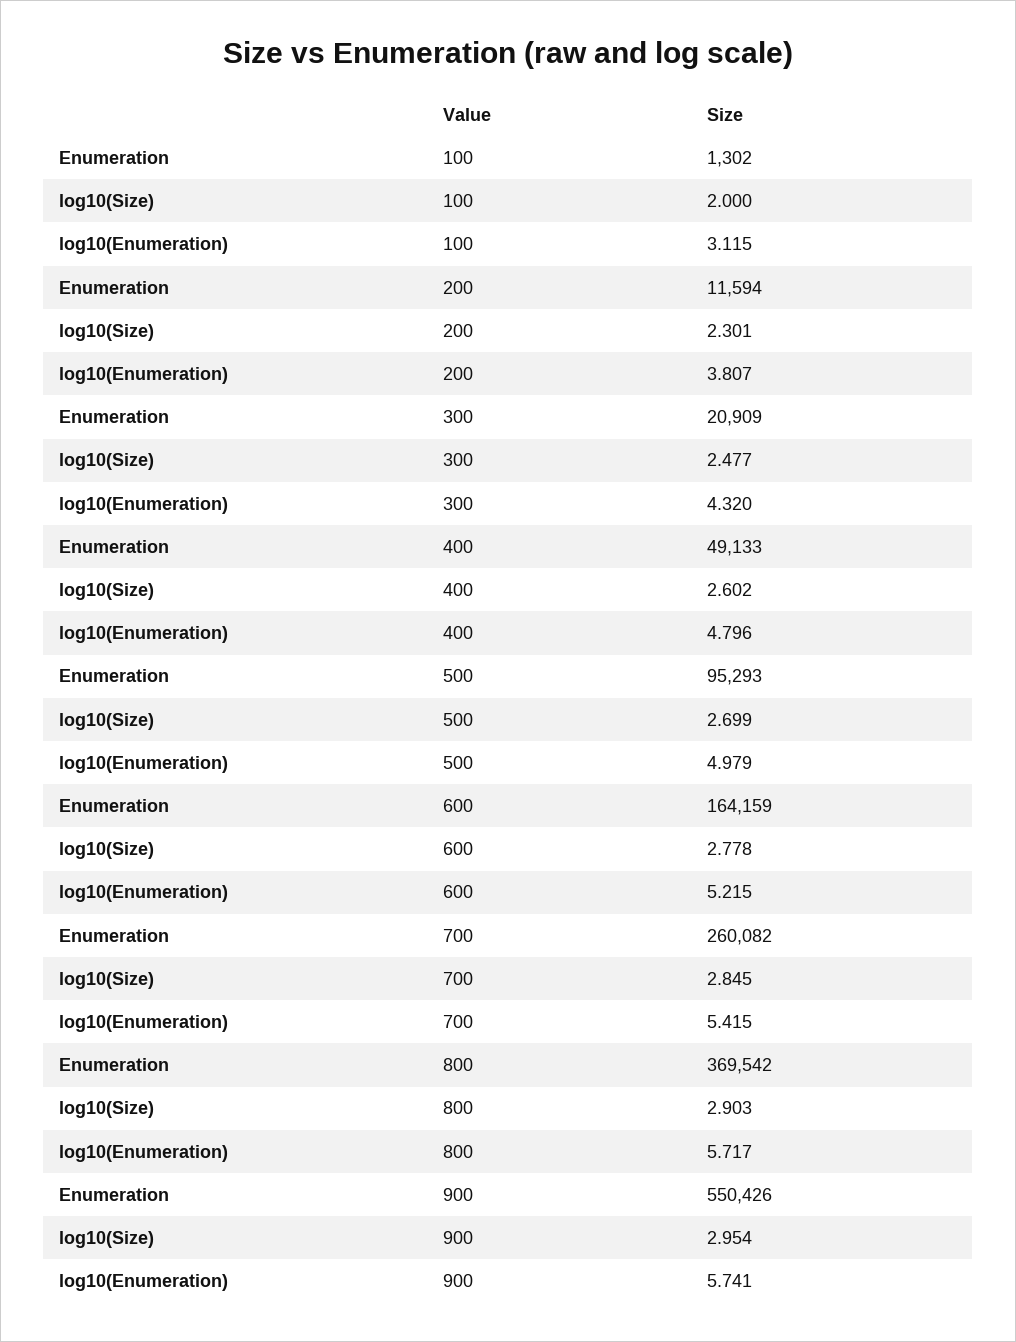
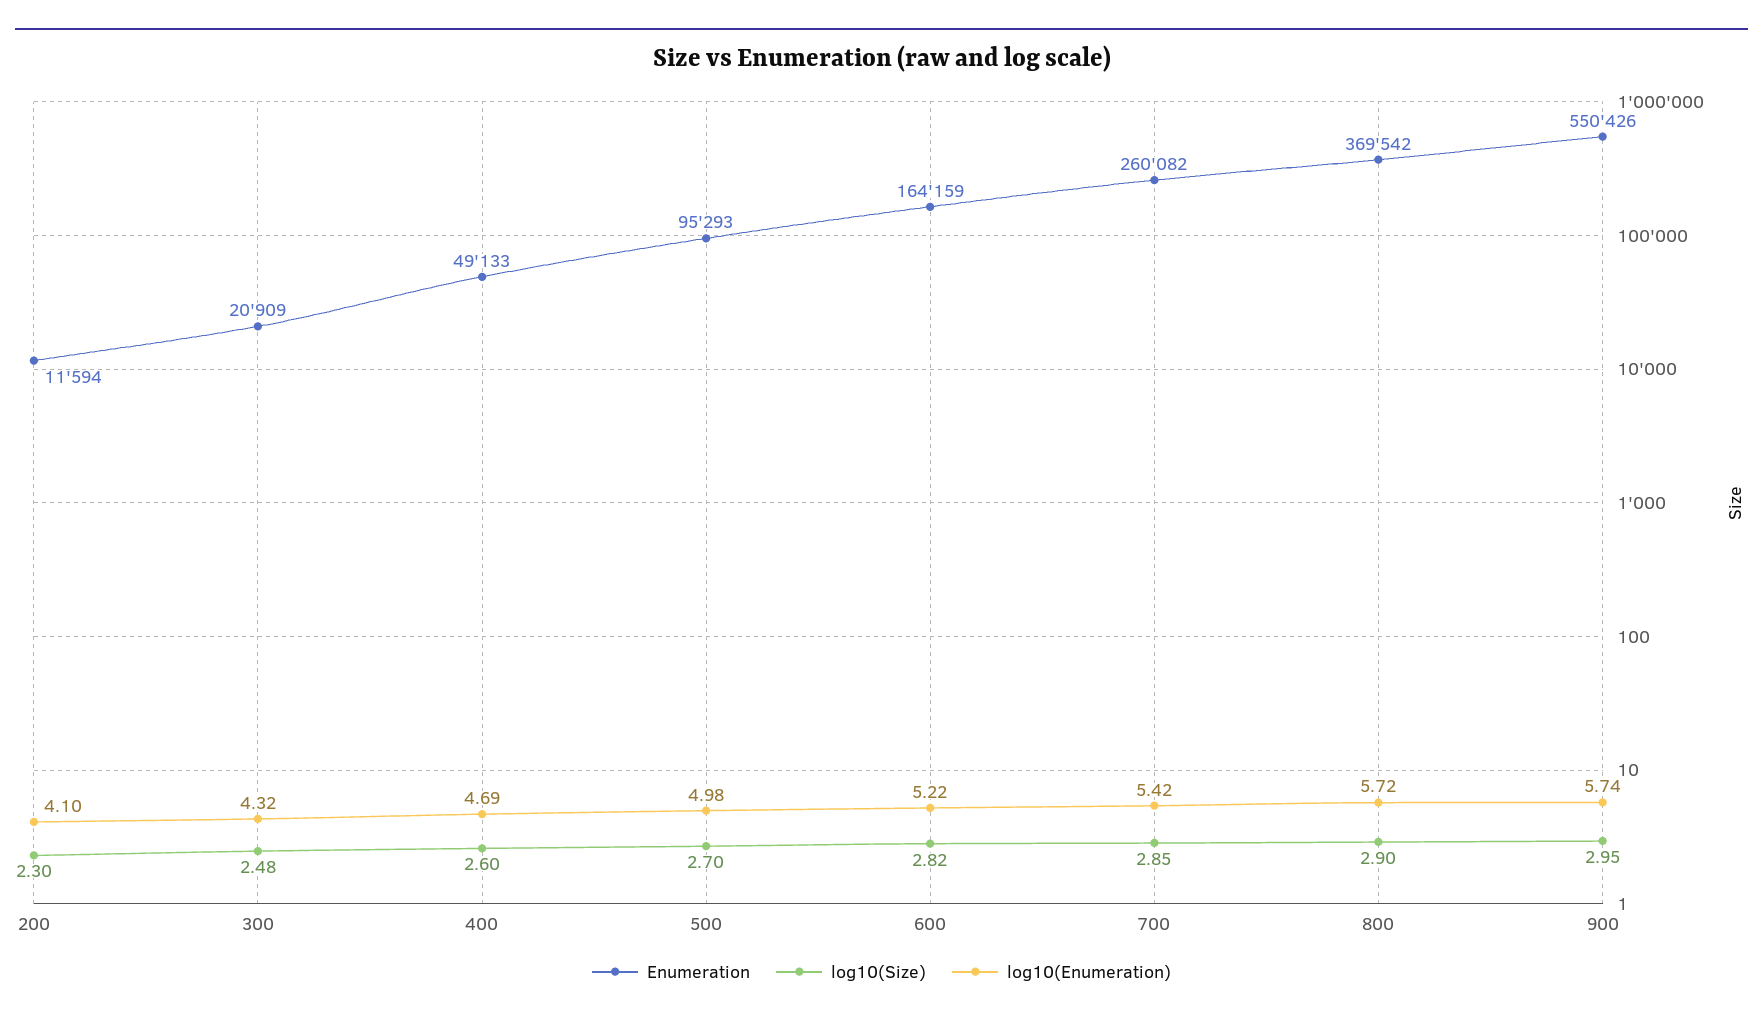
Enumeration, 100: 1302 -> none
log10(Size), 100: 2 -> none
log10(Enumeration), 100: 3.115 -> none
log10(Enumeration), 200: 3.807 -> 4.1
log10(Enumeration), 400: 4.796 -> 4.69
log10(Size), 600: 2.778 -> 2.82

